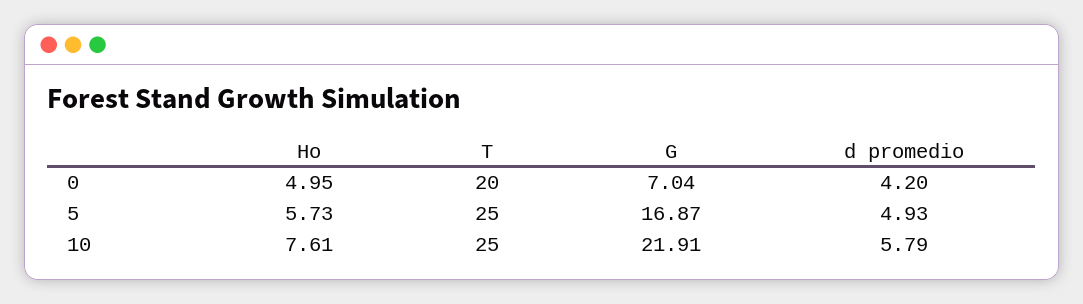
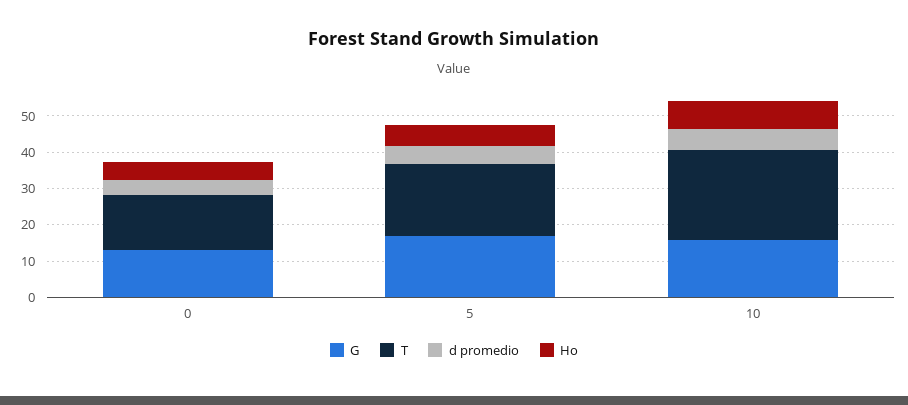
T, 0: 20 -> 15
G, 0: 7.04 -> 12.5
T, 5: 25 -> 20
G, 10: 21.91 -> 15

